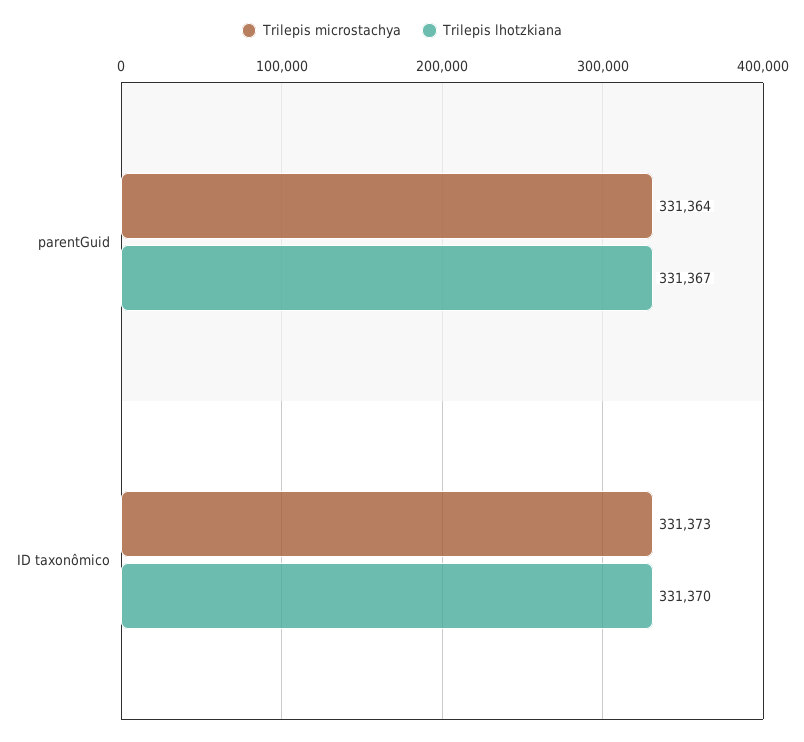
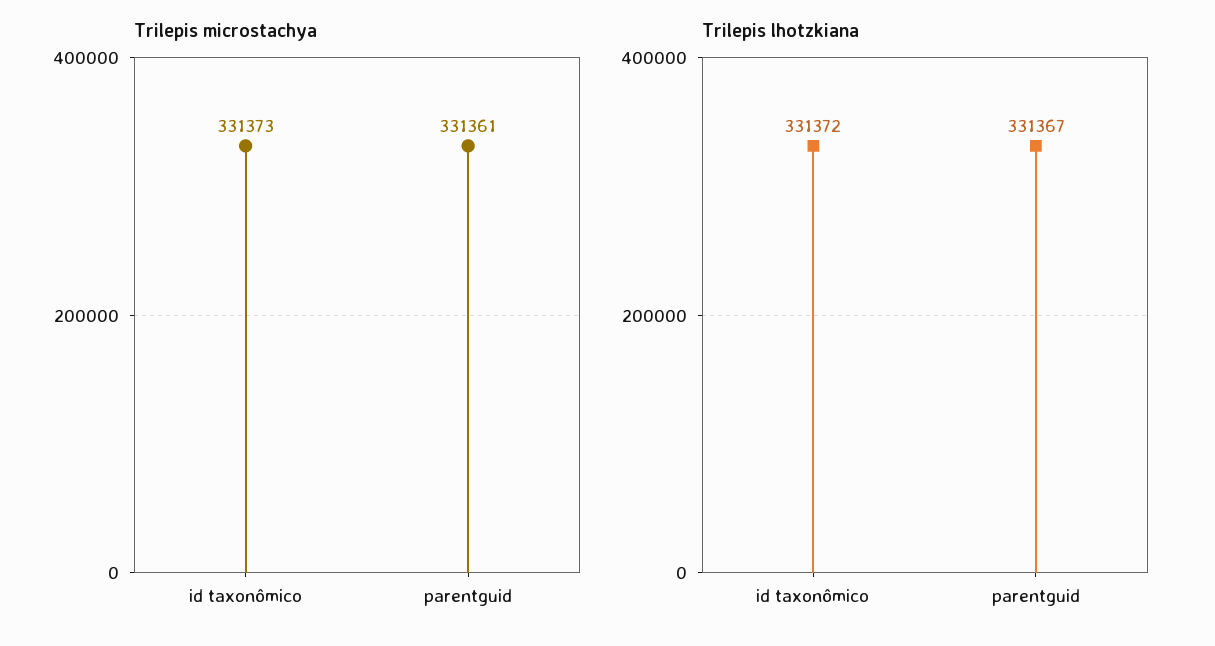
Trilepis microstachya, parentGuid: 331364 -> 331361
Trilepis lhotzkiana, ID taxonômico: 331370 -> 331372

